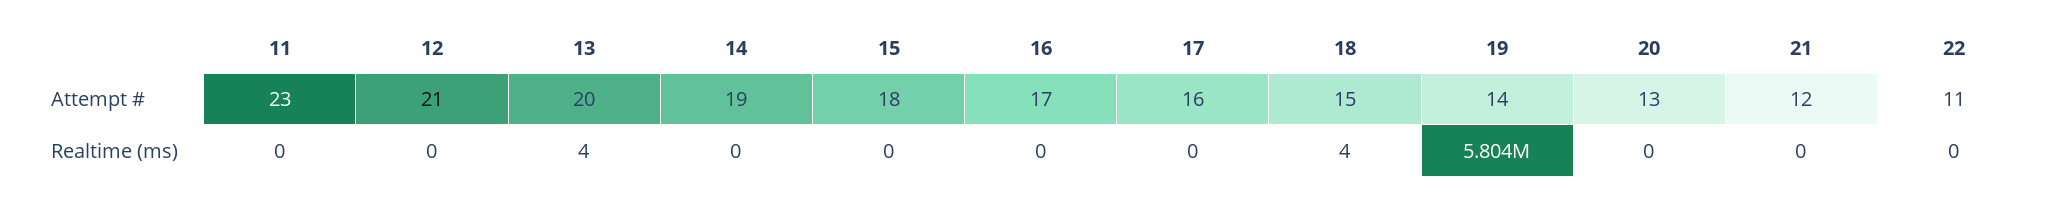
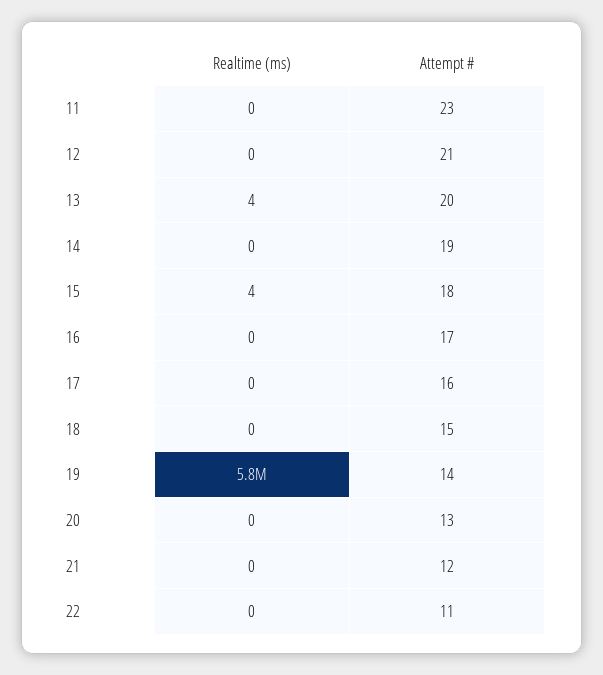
15, Realtime (ms): 0 -> 4
18, Realtime (ms): 4 -> 0

